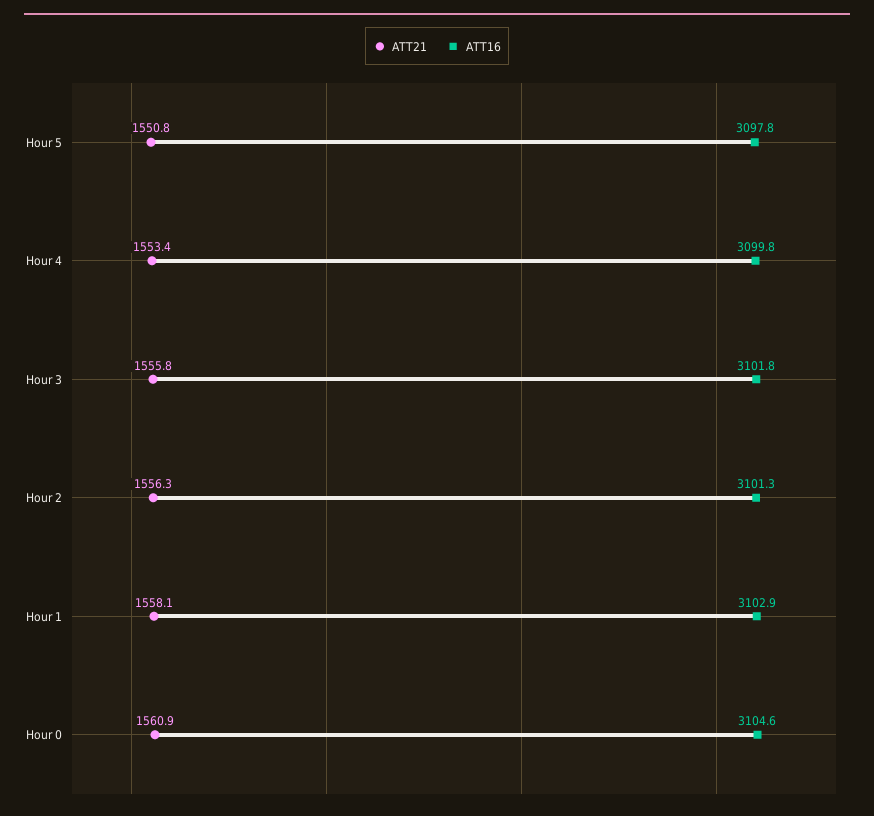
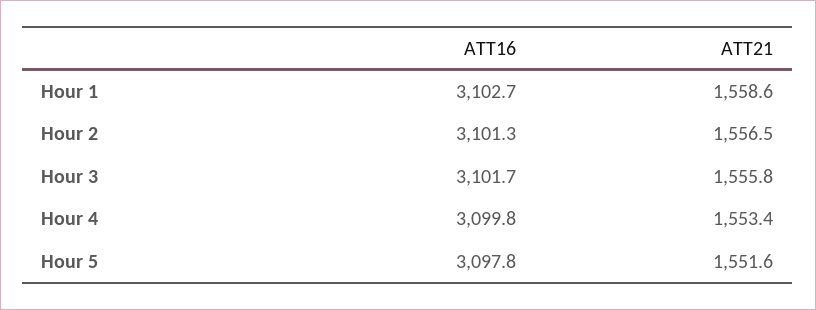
ATT21, Hour 5: 1550.8 -> 1551.6
ATT16, Hour 3: 3101.8 -> 3101.7
ATT21, Hour 2: 1556.3 -> 1556.5
ATT21, Hour 1: 1558.1 -> 1558.6
ATT16, Hour 1: 3102.9 -> 3102.7
ATT21, Hour 0: 1560.9 -> none
ATT16, Hour 0: 3104.6 -> none

